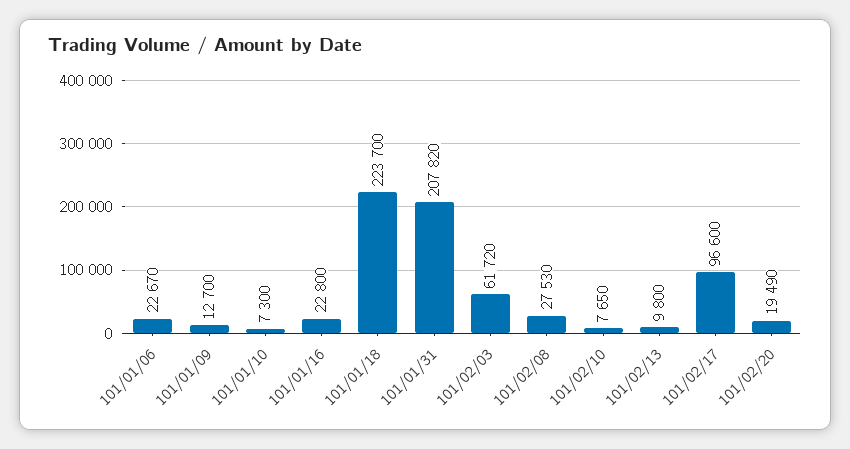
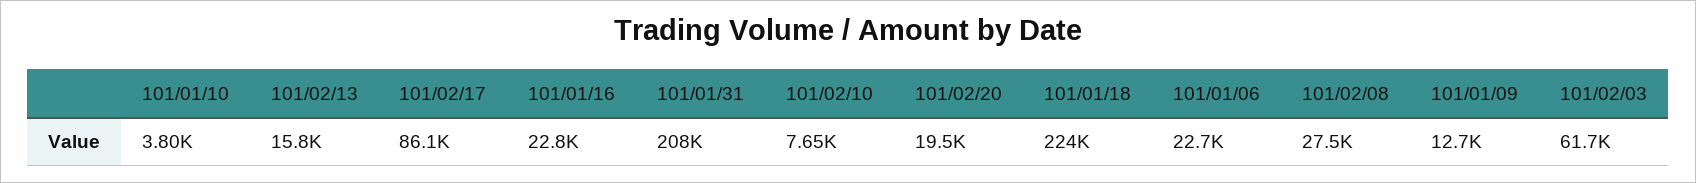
101/01/10: 7300 -> 3800
101/02/13: 9800 -> 15800
101/02/17: 96600 -> 86100

